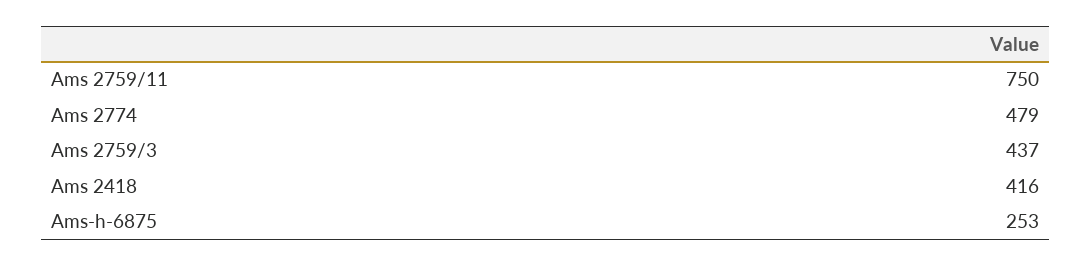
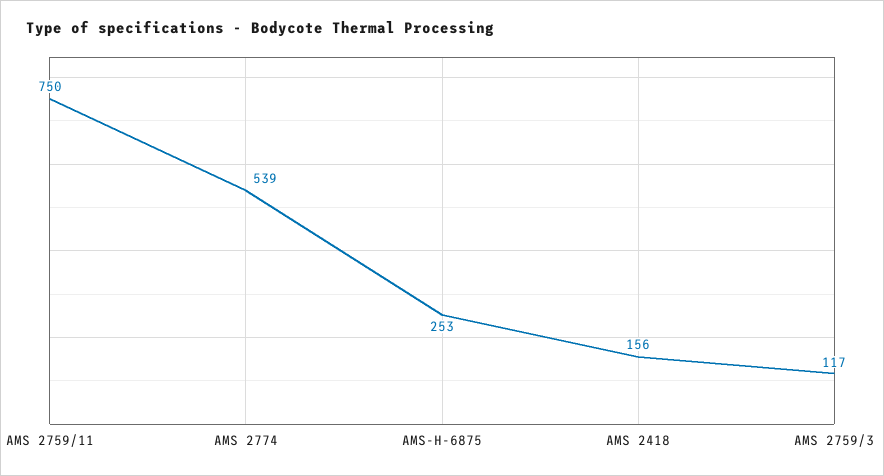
Ams 2774: 479 -> 539
Ams 2759/3: 437 -> 117
Ams 2418: 416 -> 156

